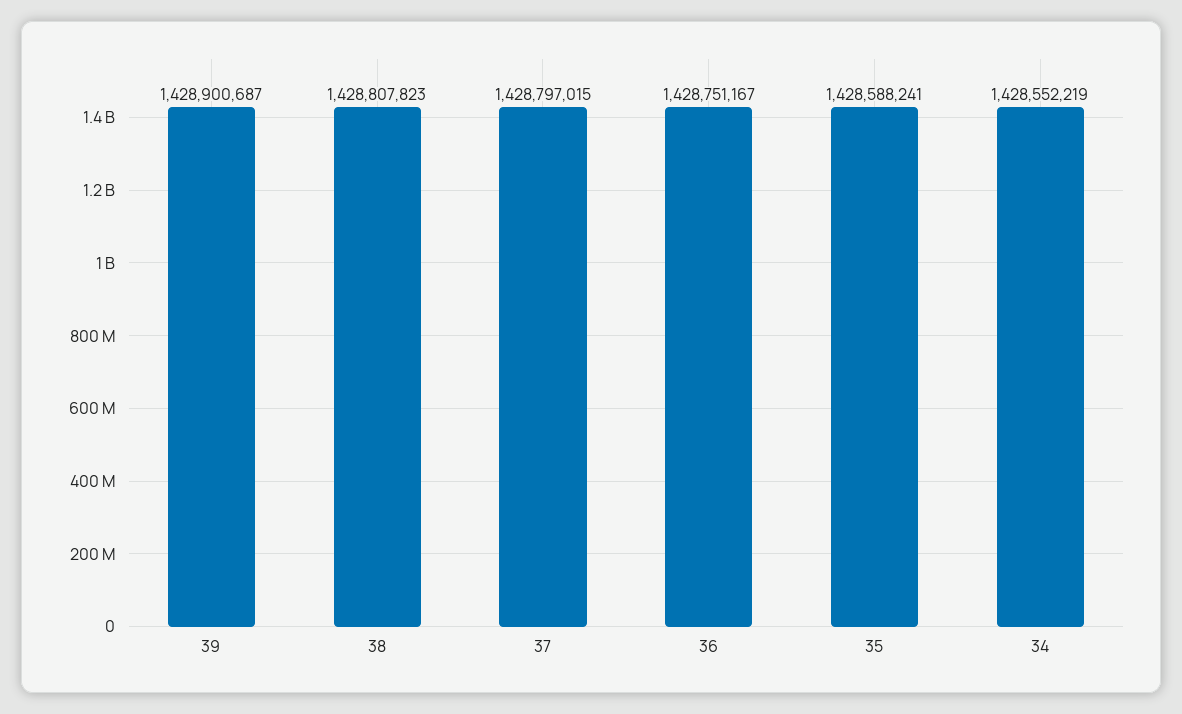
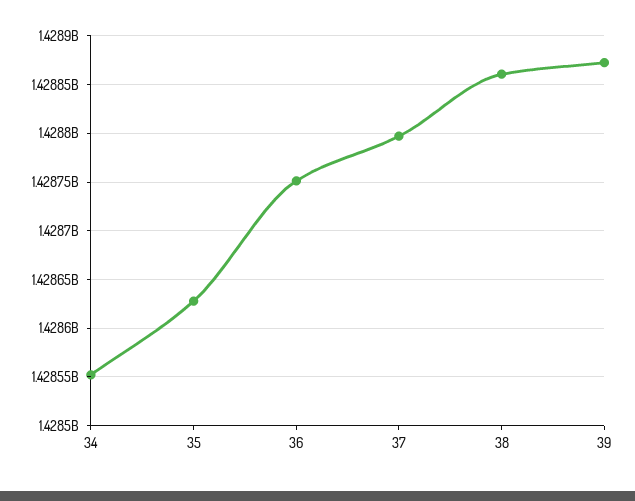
39: 1428900687 -> 1428870000
38: 1428807823 -> 1428860000
35: 1428588241 -> 1428630000

